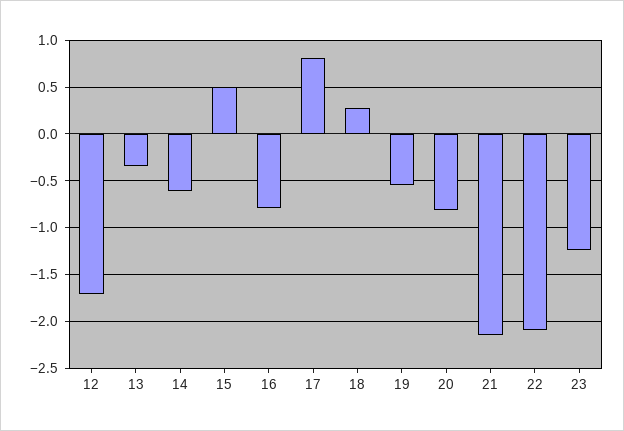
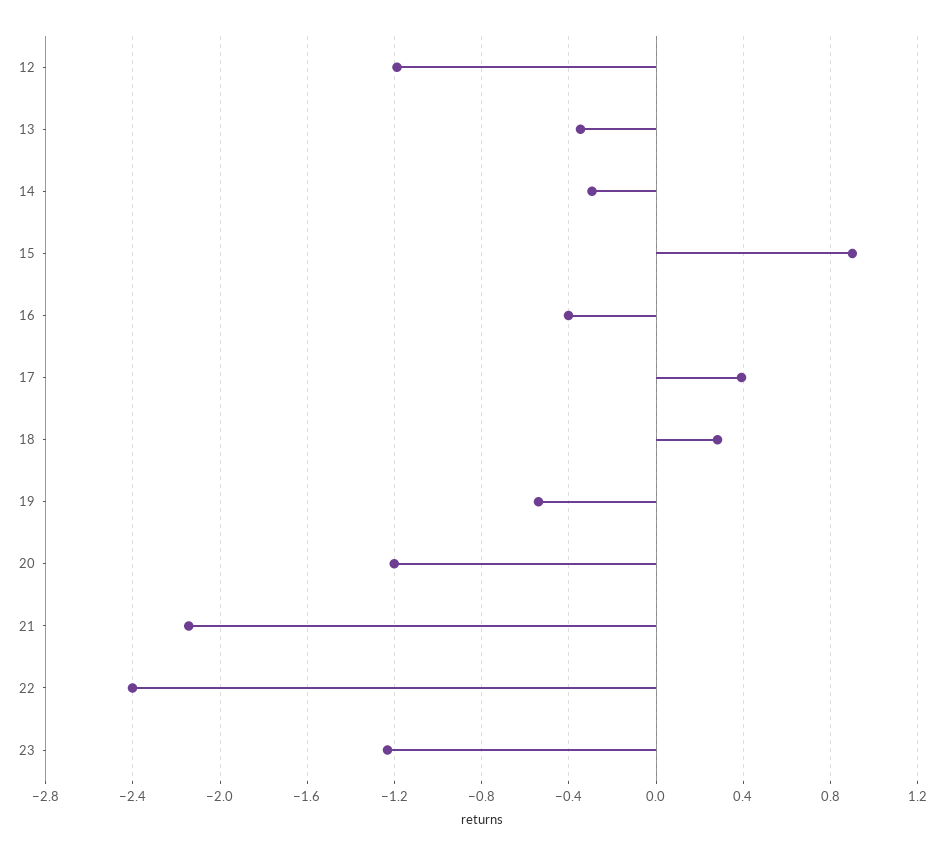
12: -1.7 -> -1.2
14: -0.6 -> -0.3
15: 0.5 -> 0.9
16: -0.8 -> -0.4
17: 0.8 -> 0.4
20: -0.8 -> -1.2
22: -2.1 -> -2.4

